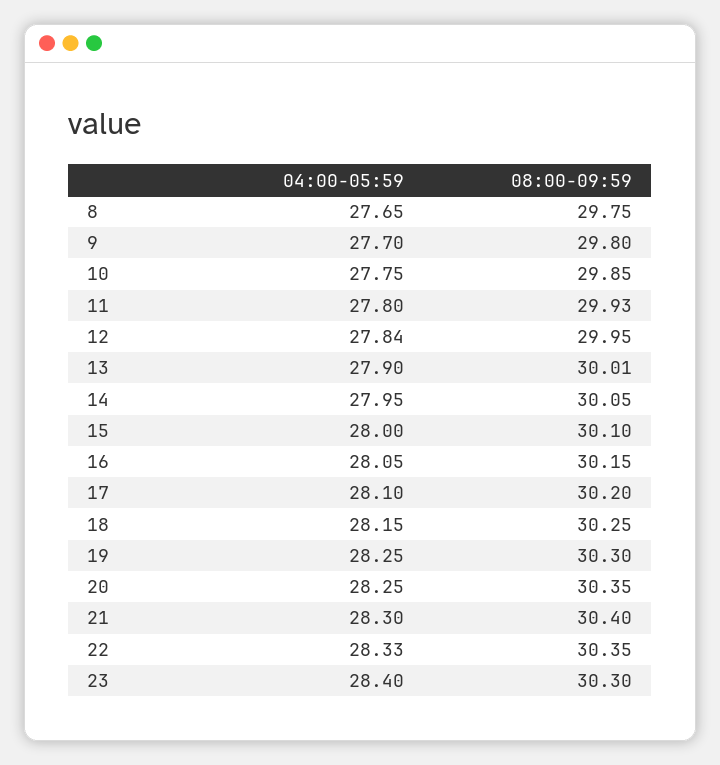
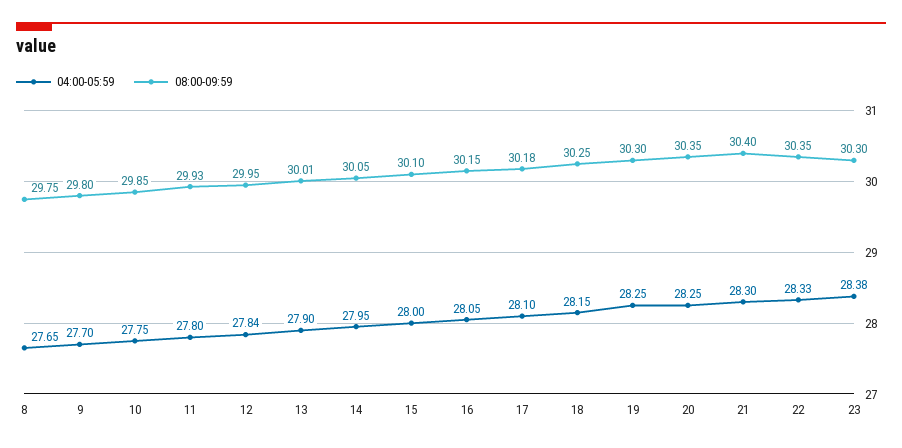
08:00-09:59, 17: 30.2 -> 30.18
04:00-05:59, 23: 28.4 -> 28.38

